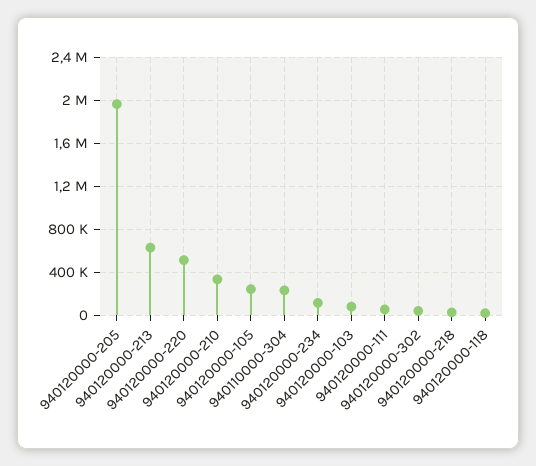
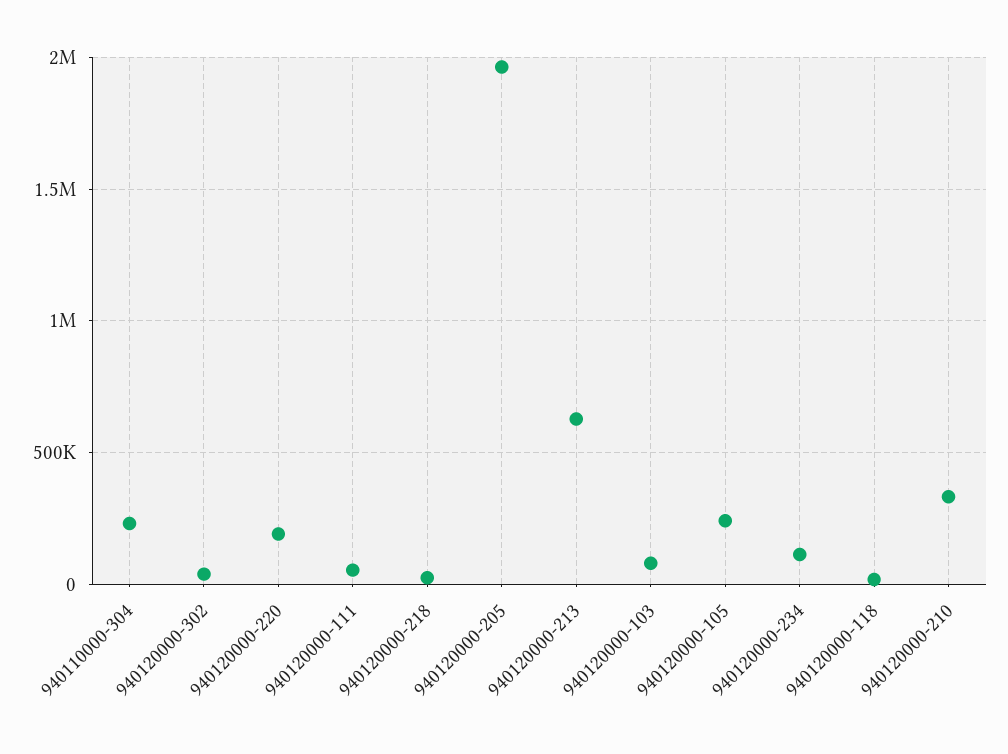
940120000-220: 500000 -> 200000

